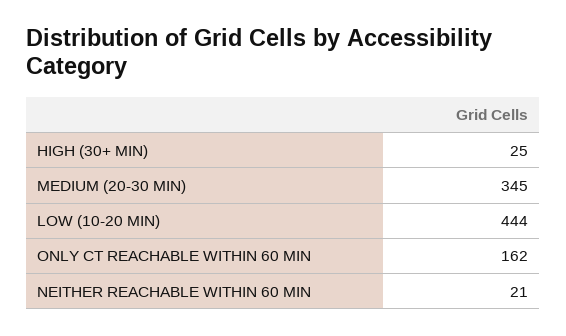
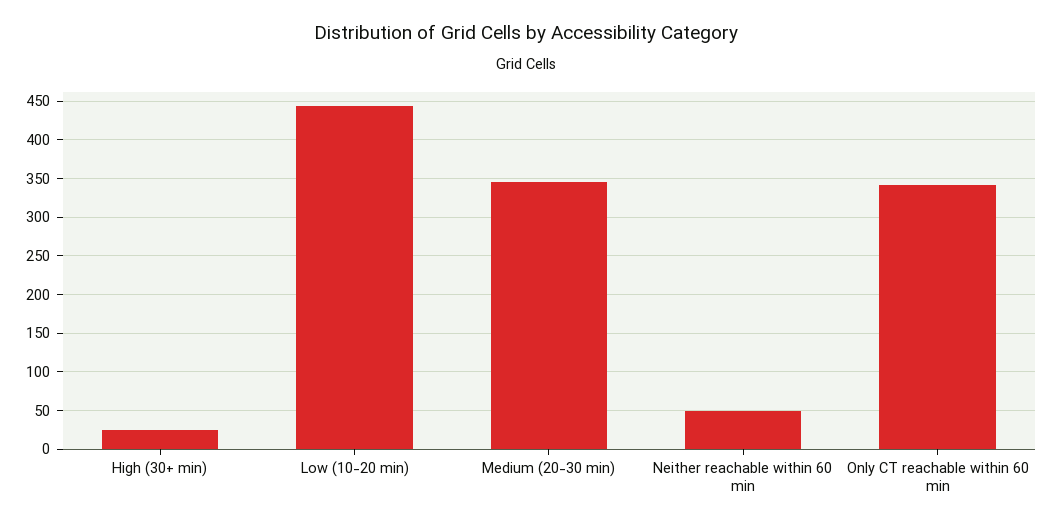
ONLY CT REACHABLE WITHIN 60 MIN: 162 -> 340
NEITHER REACHABLE WITHIN 60 MIN: 21 -> 50

